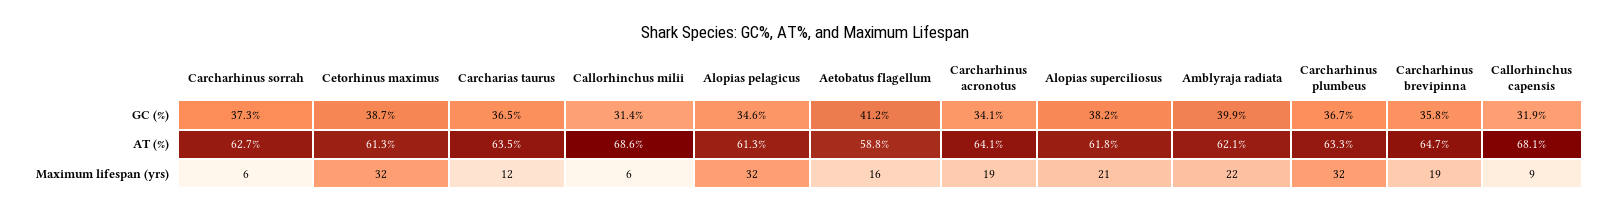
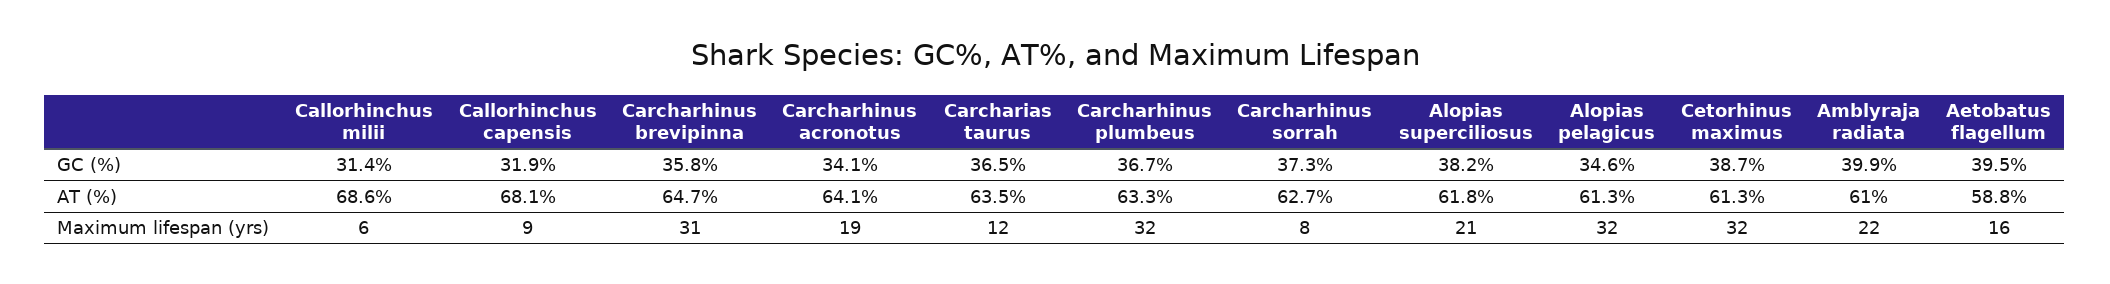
Aetobatus flagellum, GC (%): 41.2 -> 39.5
Amblyraja radiata, AT (%): 62.1 -> 61
Carcharhinus sorrah, Maximum lifespan (yrs): 6 -> 8
Carcharhinus brevipinna, Maximum lifespan (yrs): 19 -> 31

